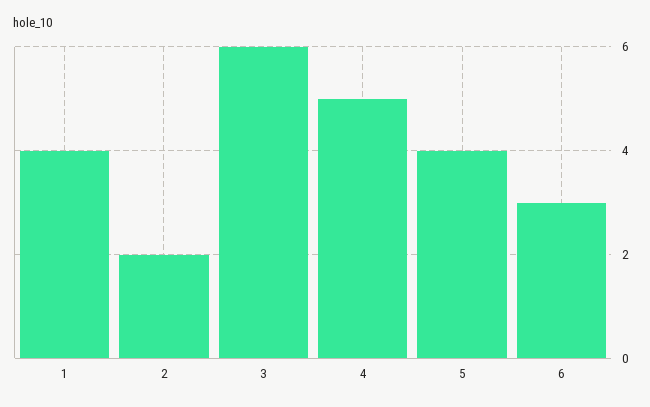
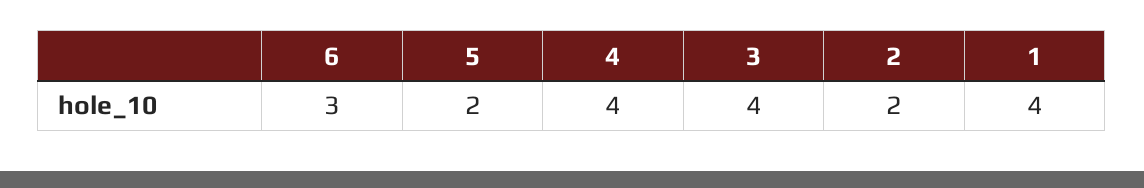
3: 6 -> 4
4: 5 -> 4
5: 4 -> 2

